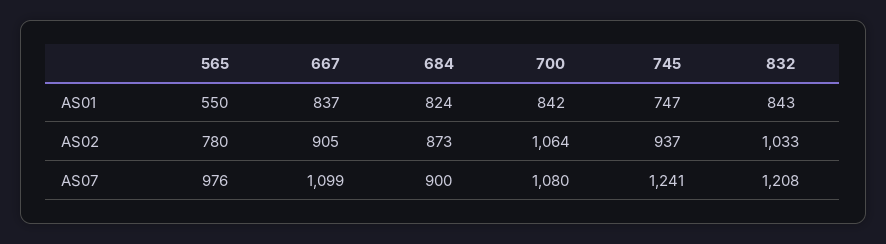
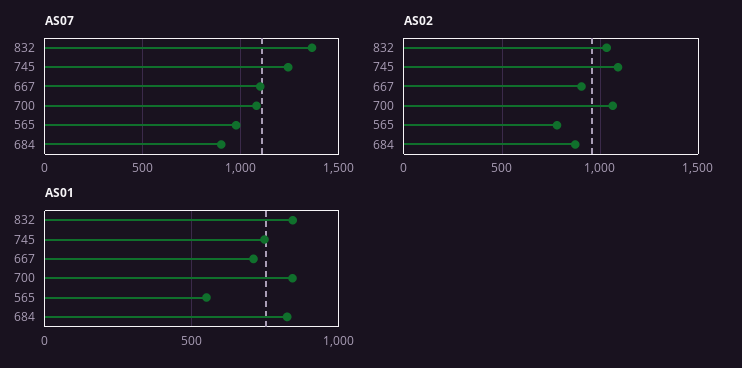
AS01, 667: 837 -> 700
AS02, 745: 937 -> 1100
AS07, 832: 1208 -> 1350

